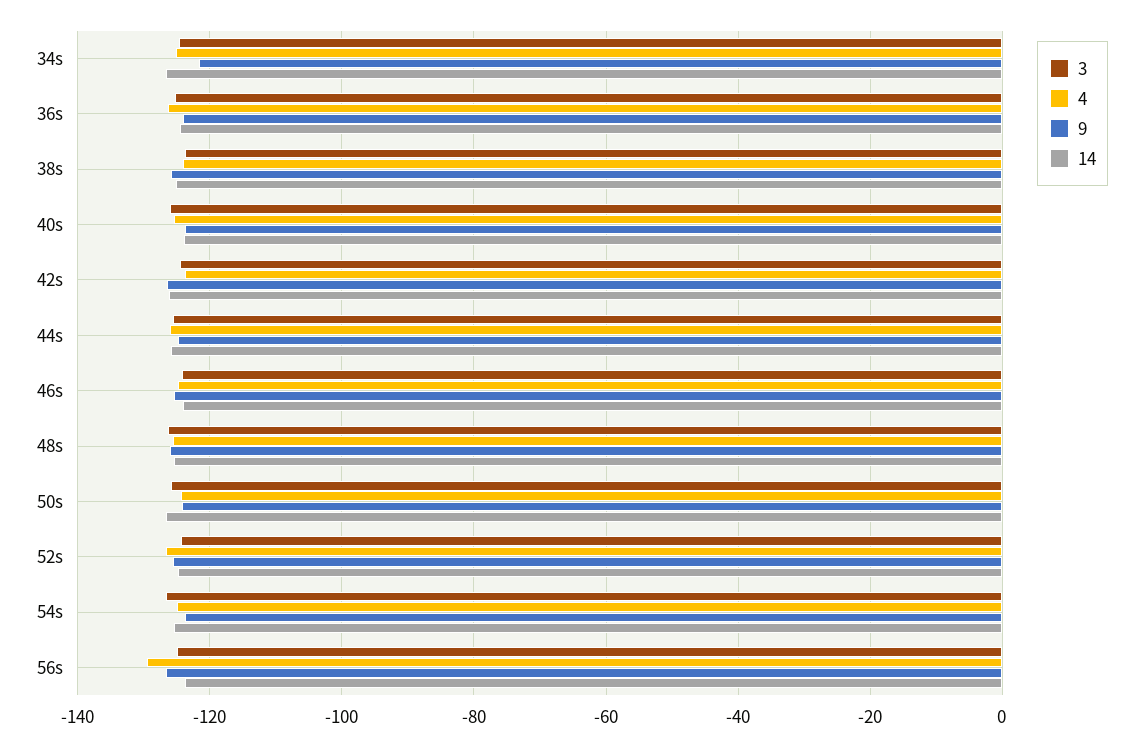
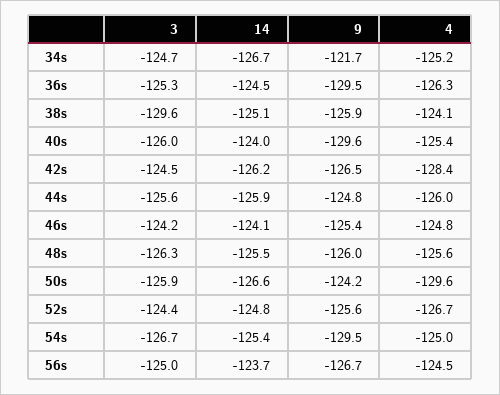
9, 36s: -124 -> -129.5
3, 38s: -124 -> -129.6
9, 40s: -124 -> -129.6
4, 42s: -124 -> -128.4
4, 50s: -124 -> -129.6
9, 54s: -124 -> -129.5
4, 56s: -130 -> -124.5

